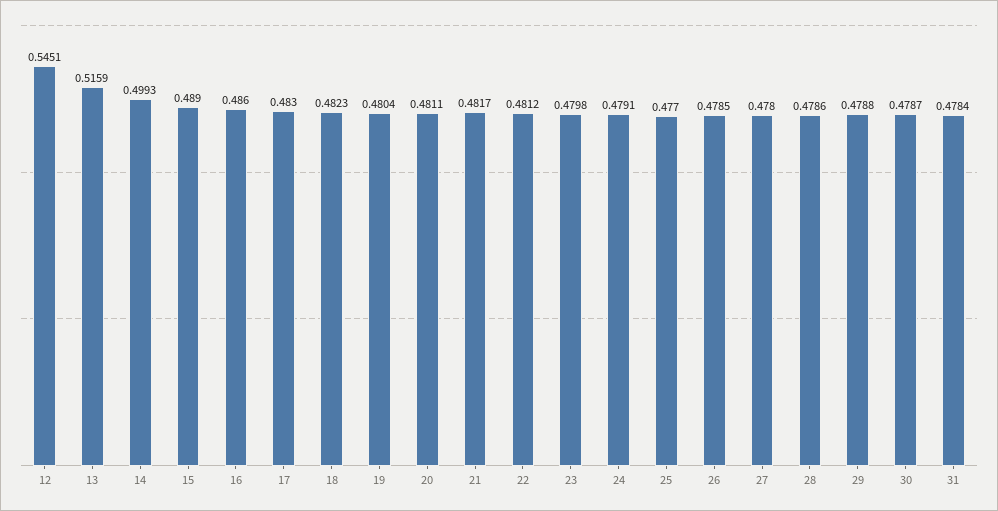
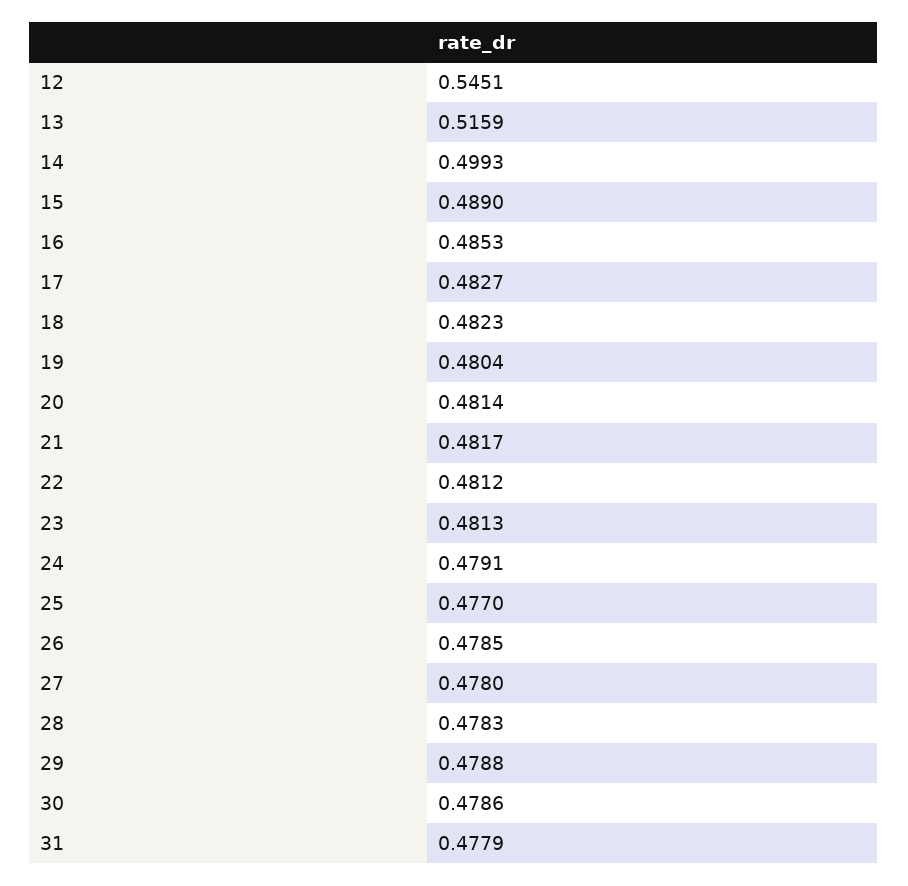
16: 0.486 -> 0.4853
17: 0.483 -> 0.4827
20: 0.4811 -> 0.4814
23: 0.4798 -> 0.4813
28: 0.4786 -> 0.4783
30: 0.4787 -> 0.4786
31: 0.4784 -> 0.4779

